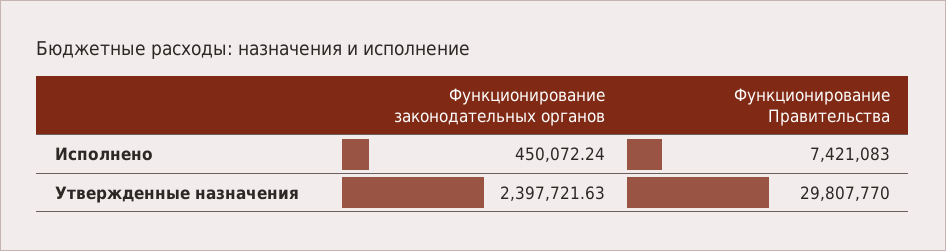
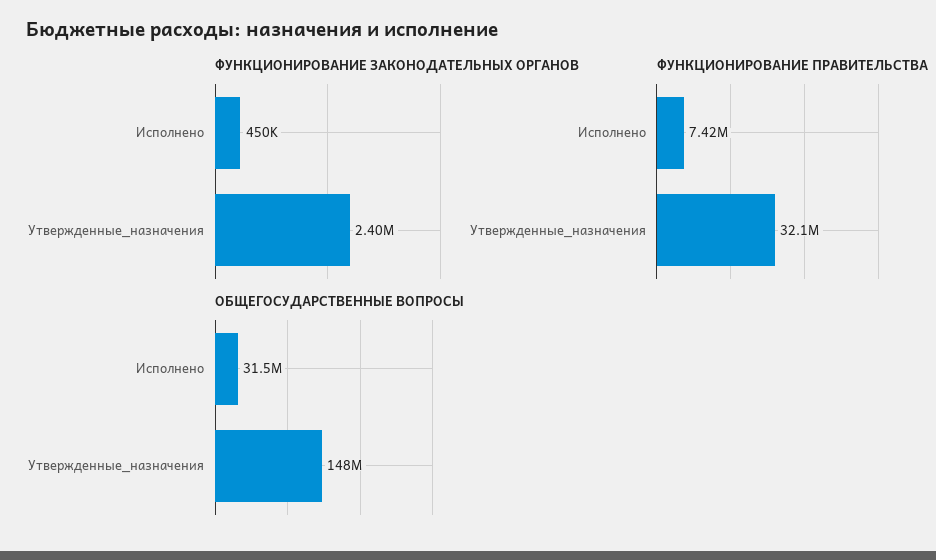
Функционирование Правительства, Утвержденные назначения: 29807770 -> 32100000
ОБЩЕГОСУДАРСТВЕННЫЕ ВОПРОСЫ, Исполнено: none -> 31500000
ОБЩЕГОСУДАРСТВЕННЫЕ ВОПРОСЫ, Утвержденные назначения: none -> 148000000

